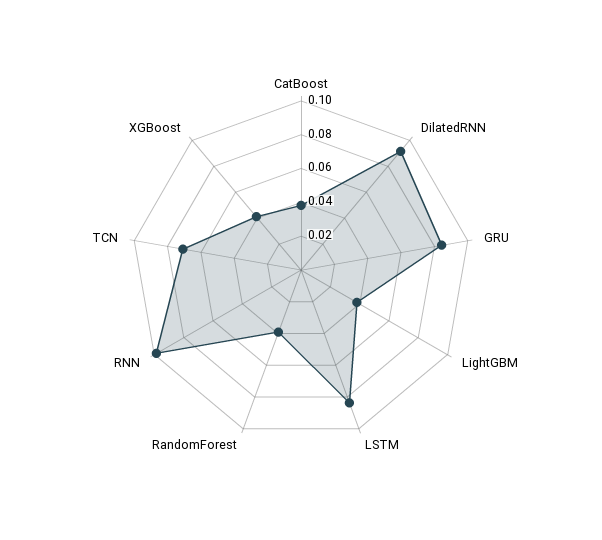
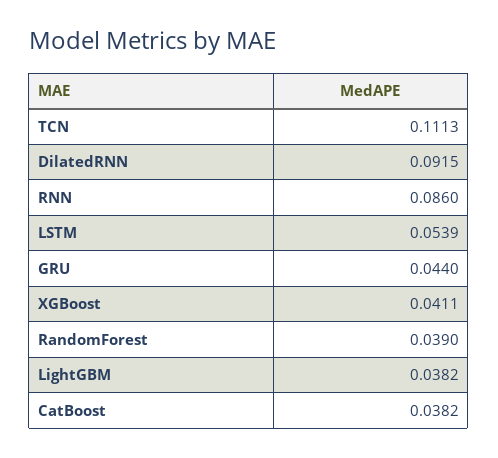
GRU: 0.085 -> 0.044
LSTM: 0.085 -> 0.0539
RNN: 0.1 -> 0.086
TCN: 0.07 -> 0.1113

